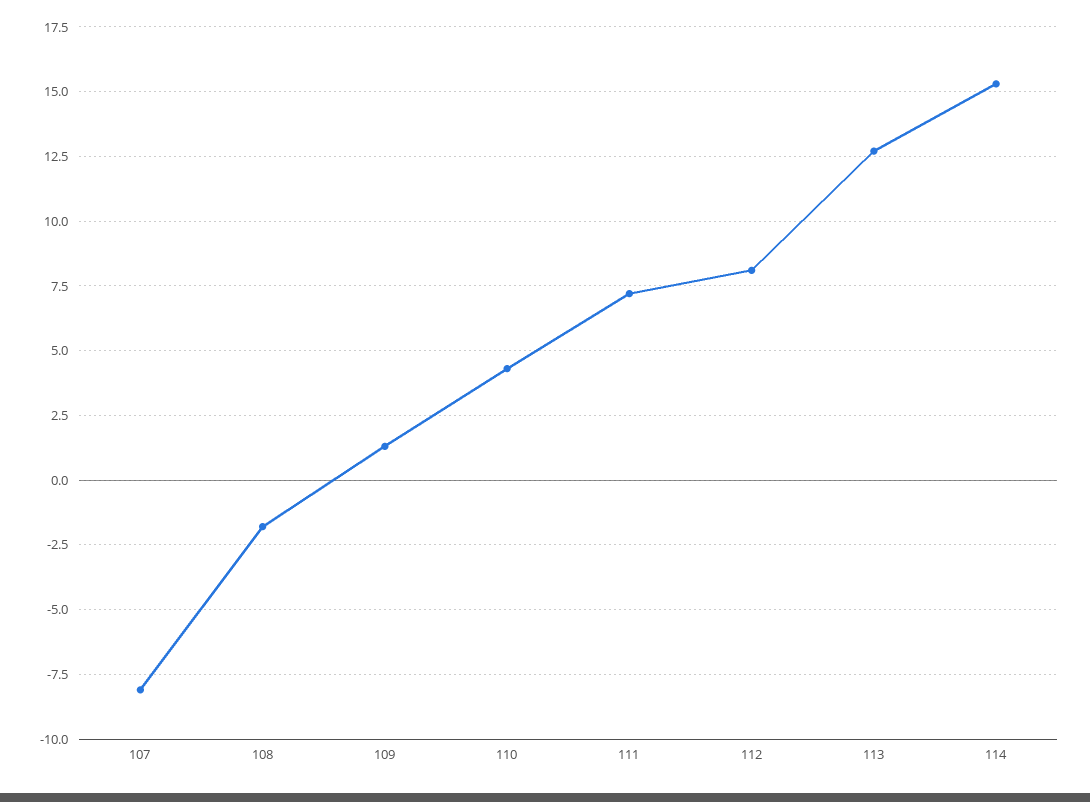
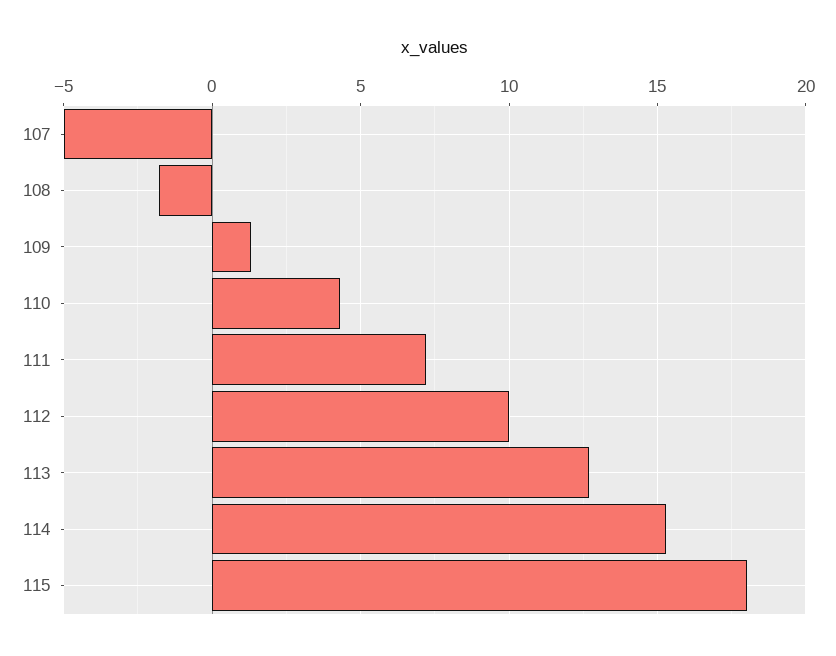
107: -8 -> -5
112: 8 -> 10
115: none -> 18

